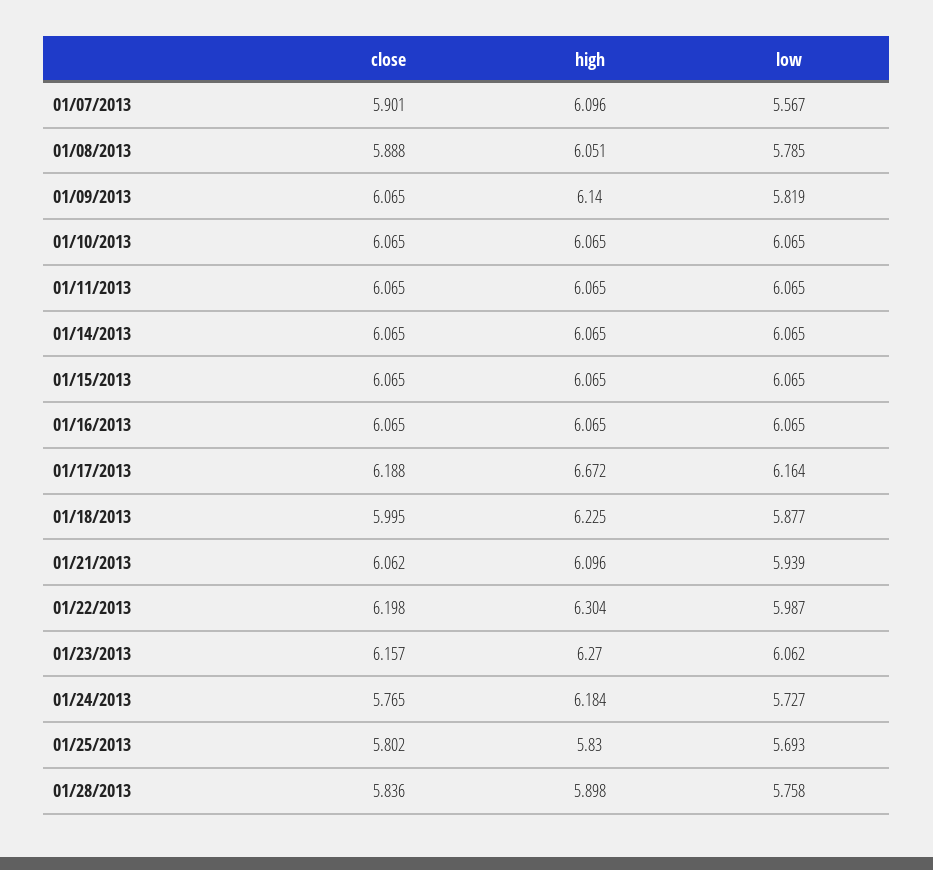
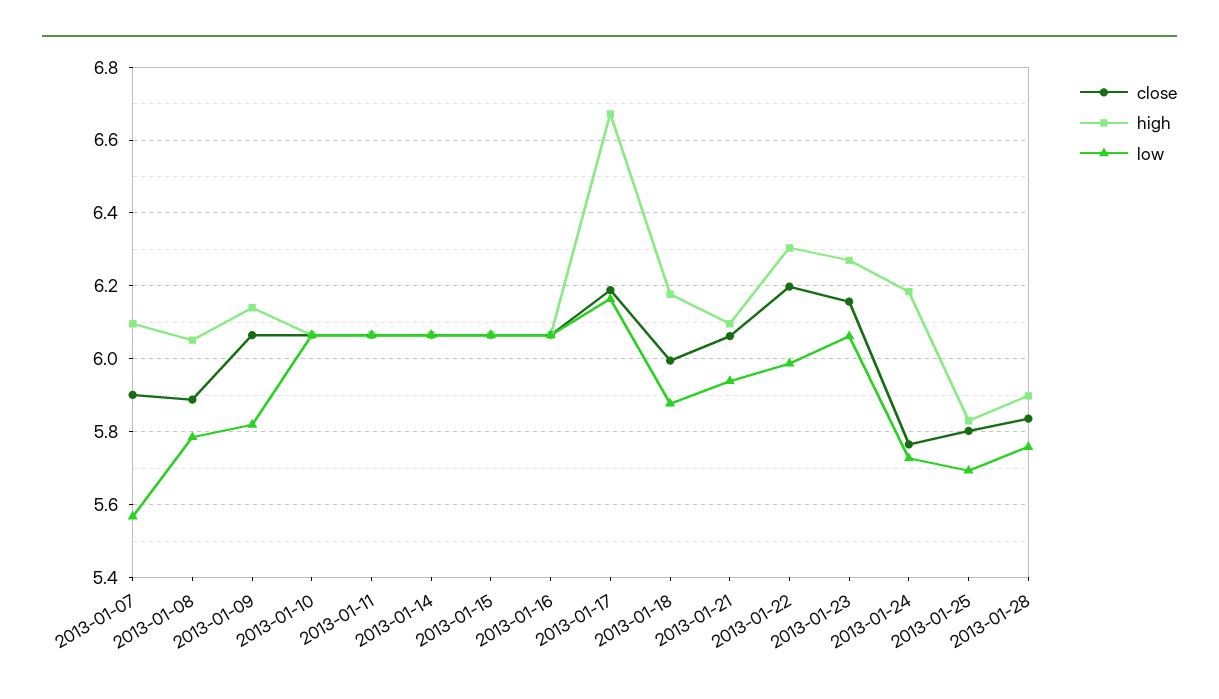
high, 01/18/2013: 6.225 -> 6.18

